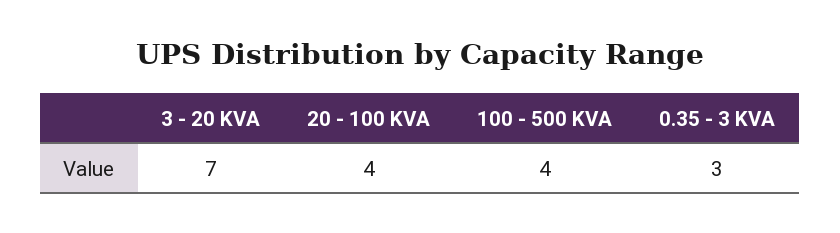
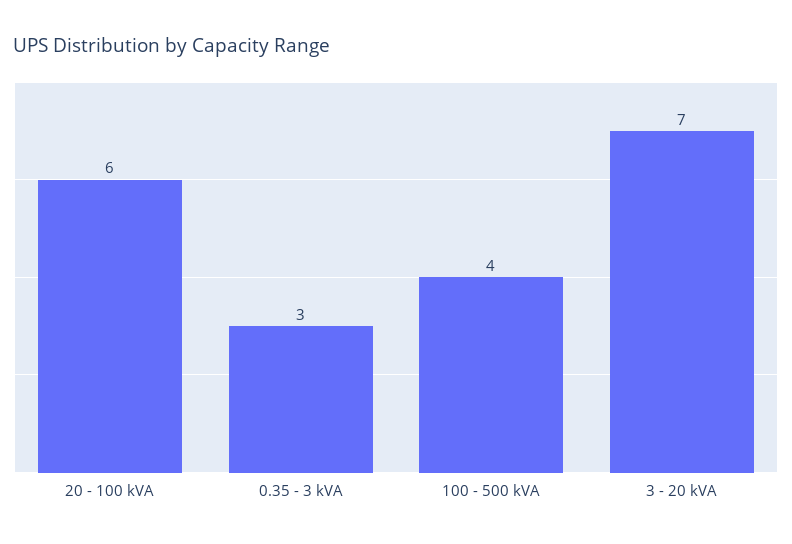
20 - 100 KVA: 4 -> 6

